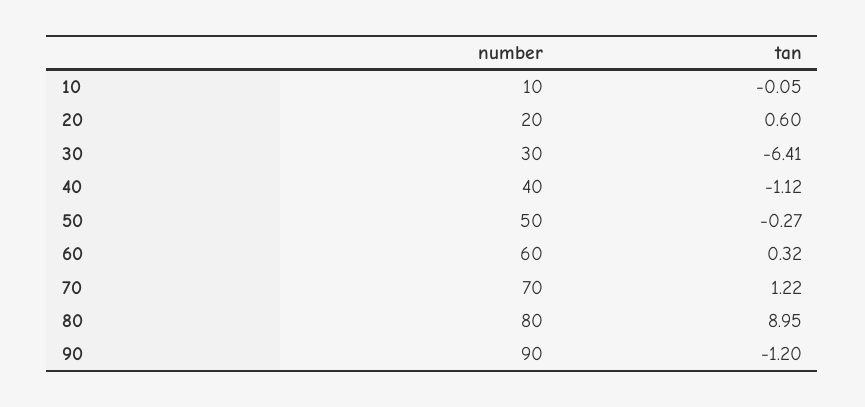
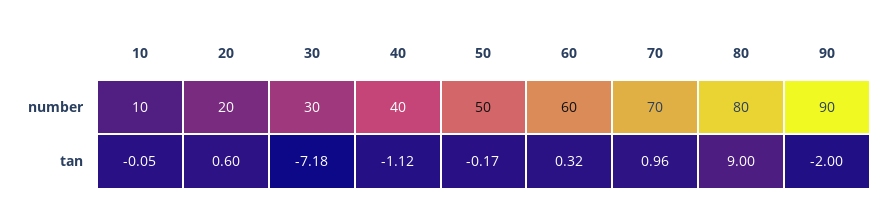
tan, 30: -6.41 -> -7.18
tan, 50: -0.27 -> -0.17
tan, 70: 1.22 -> 0.96
tan, 80: 8.95 -> 9
tan, 90: -1.2 -> -2

